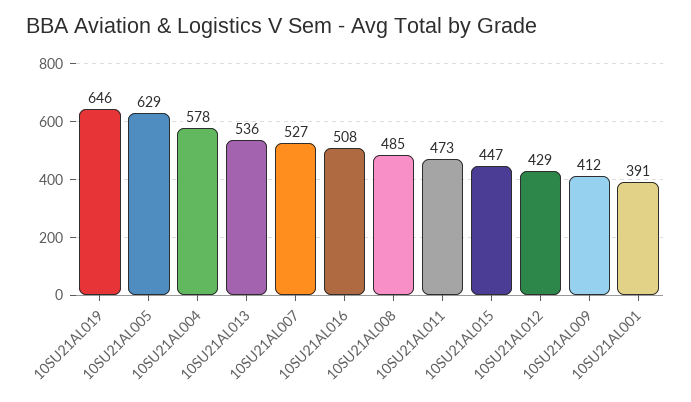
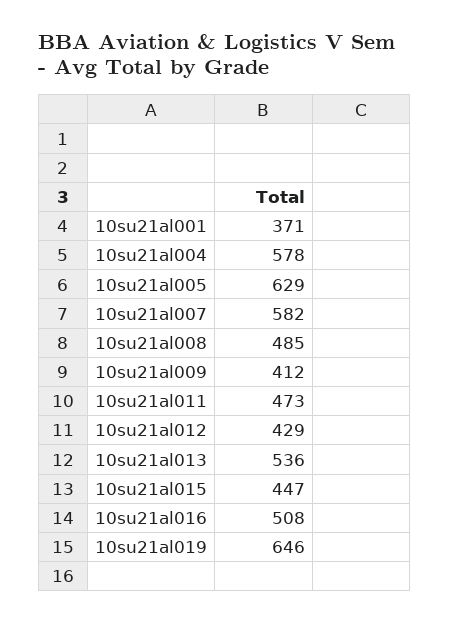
10SU21AL007: 527 -> 582
10SU21AL001: 391 -> 371

